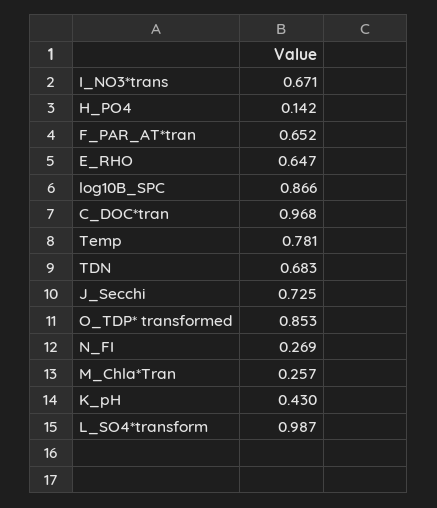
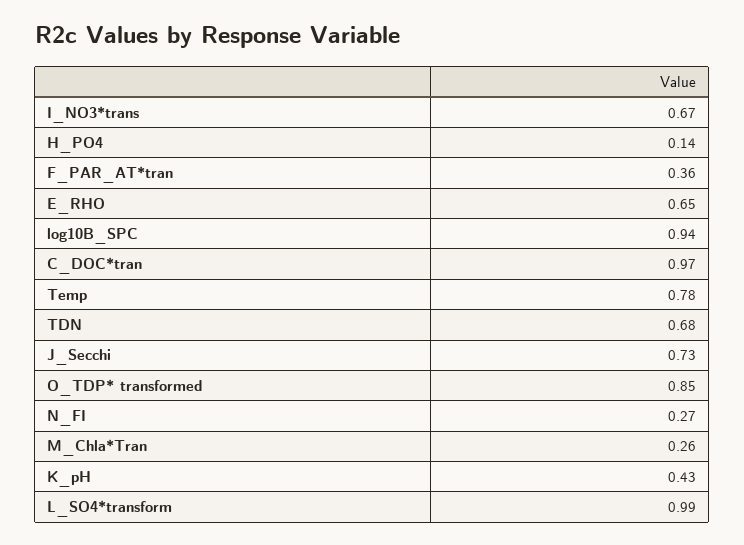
F_PAR_AT*tran: 0.652 -> 0.36
log10B_SPC: 0.866 -> 0.94

